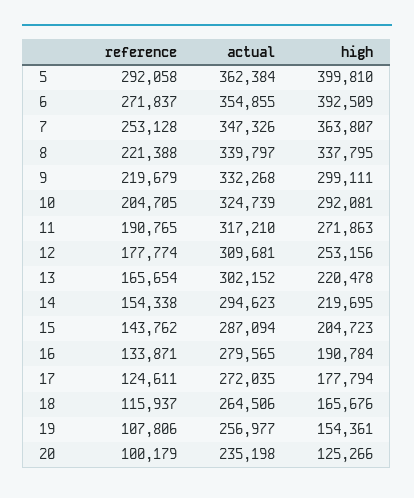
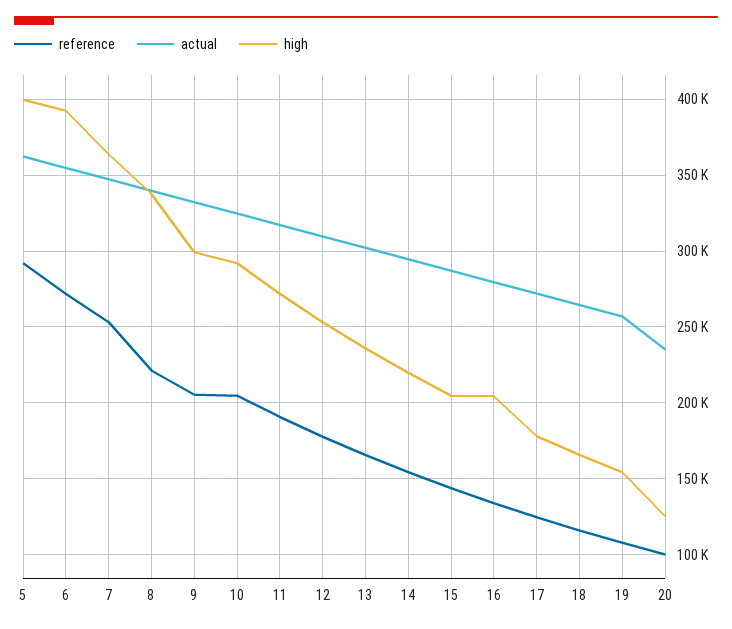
reference, 9: 219679 -> 205000
high, 13: 220478 -> 235000
high, 16: 190784 -> 205000

